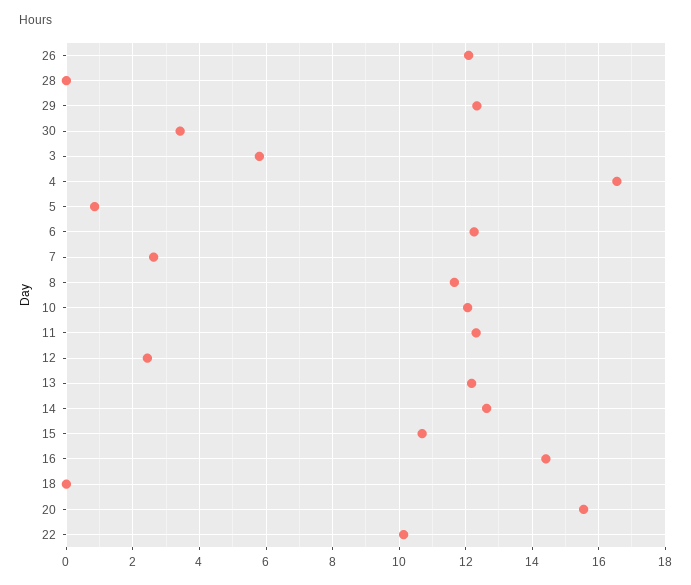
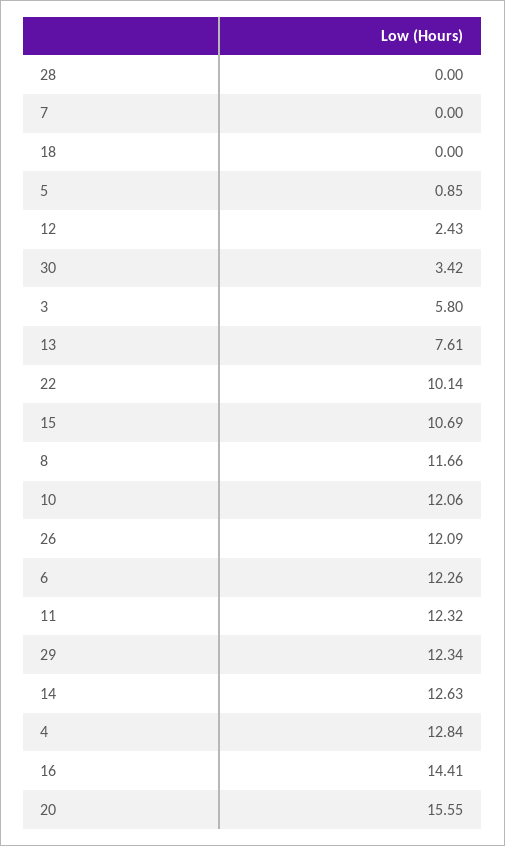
4: 16.6 -> 12.84
7: 2.6 -> 0
13: 12.2 -> 7.61

